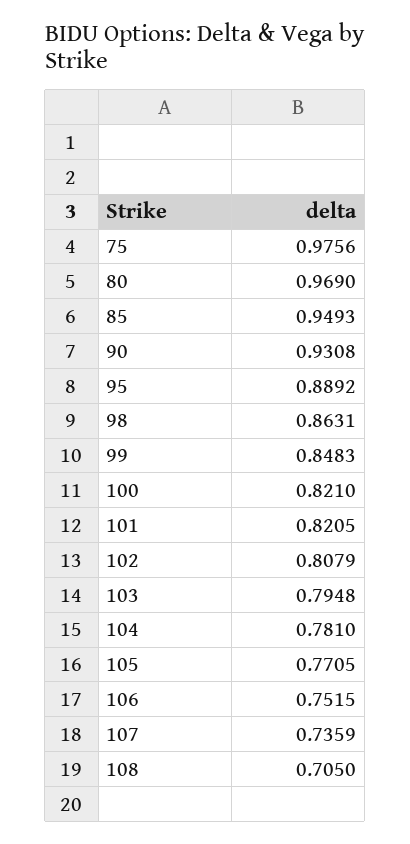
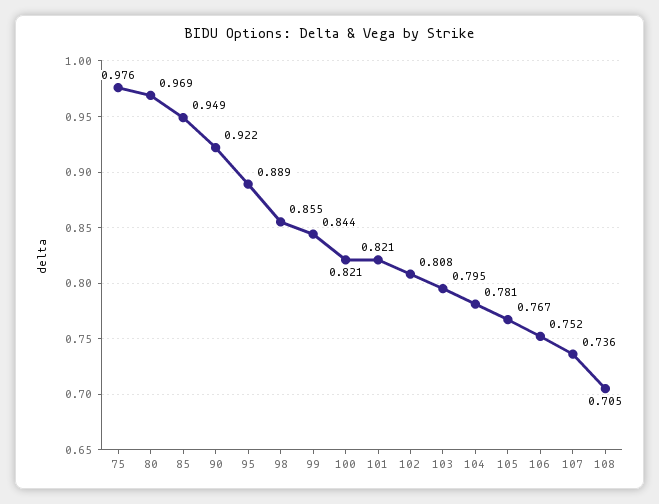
90: 0.9308 -> 0.922
98: 0.8631 -> 0.855
99: 0.8483 -> 0.844
105: 0.7705 -> 0.767

